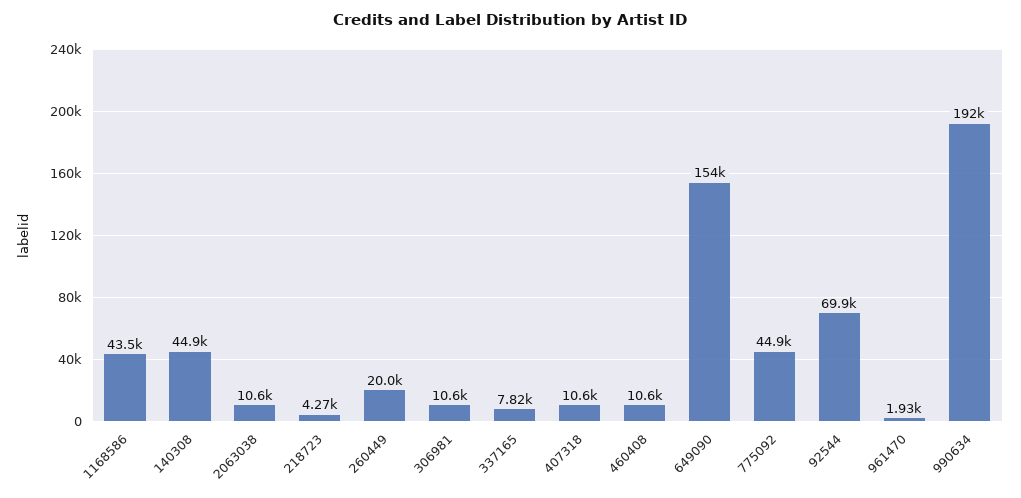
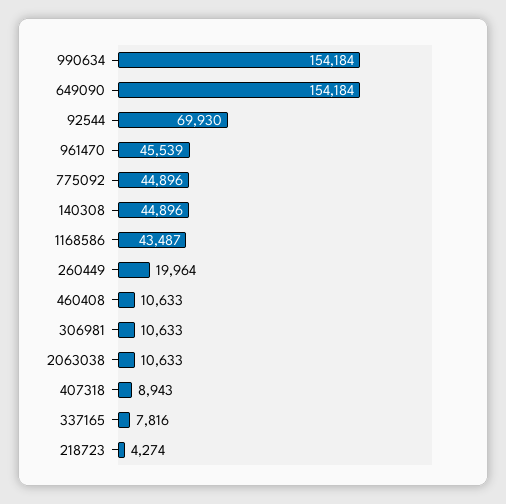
407318: 10600 -> 8943
961470: 1930 -> 45539
990634: 192000 -> 154184

